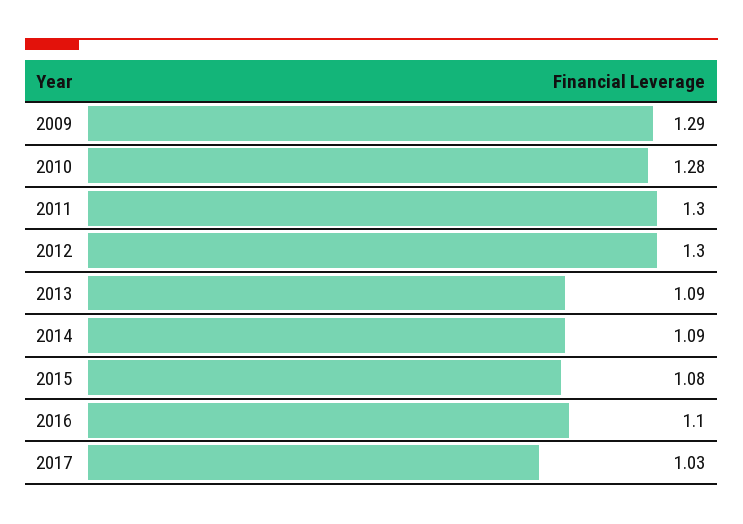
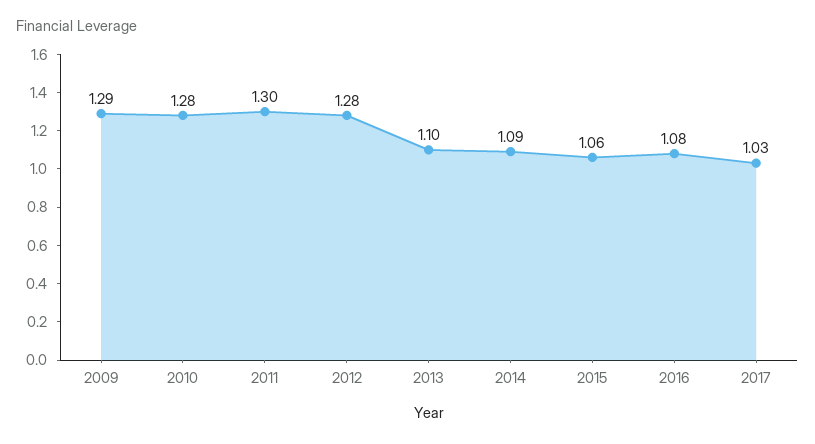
2012: 1.3 -> 1.28
2013: 1.09 -> 1.1
2015: 1.08 -> 1.06
2016: 1.1 -> 1.08

